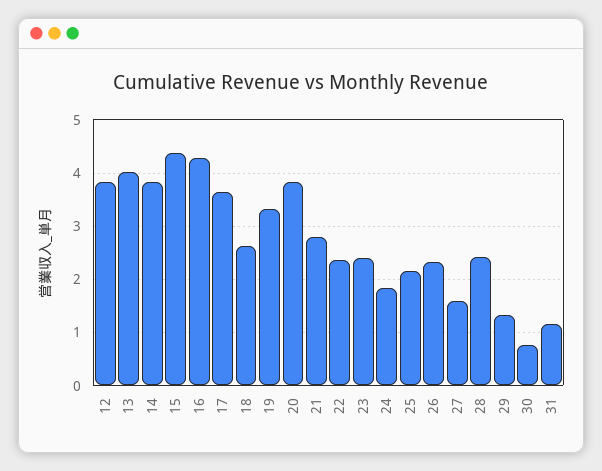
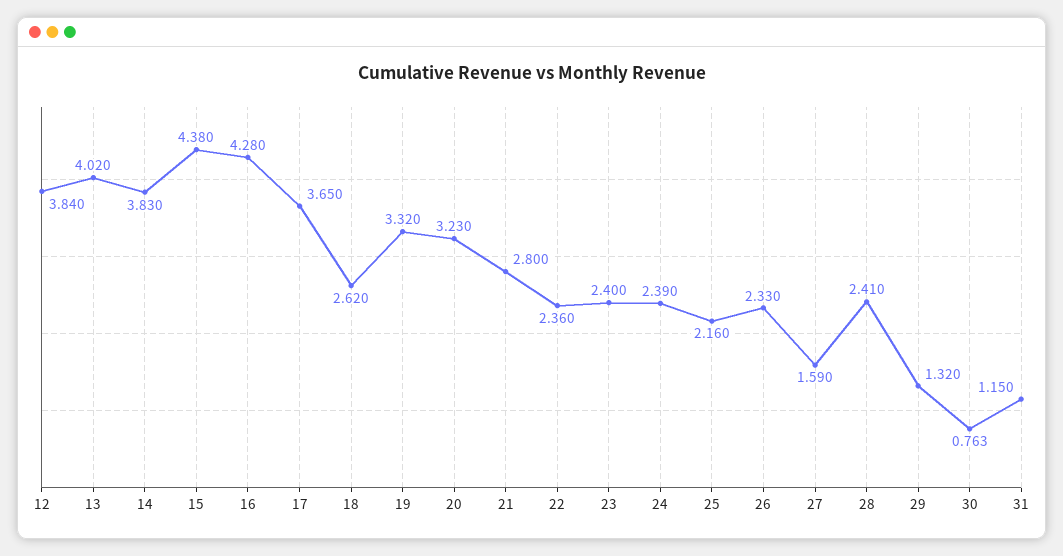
20: 3.8 -> 3.23
24: 1.8 -> 2.39

